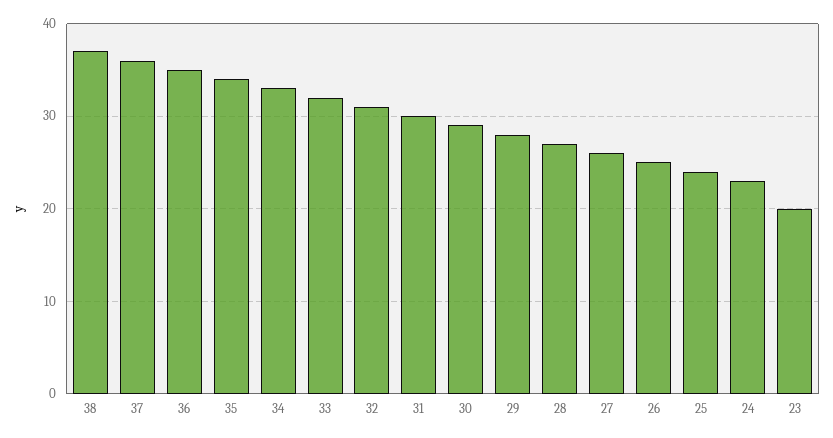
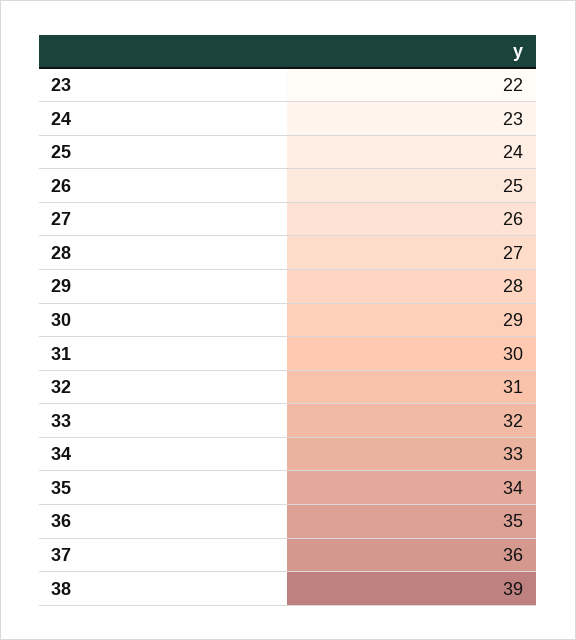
38: 37 -> 39
23: 20 -> 22

